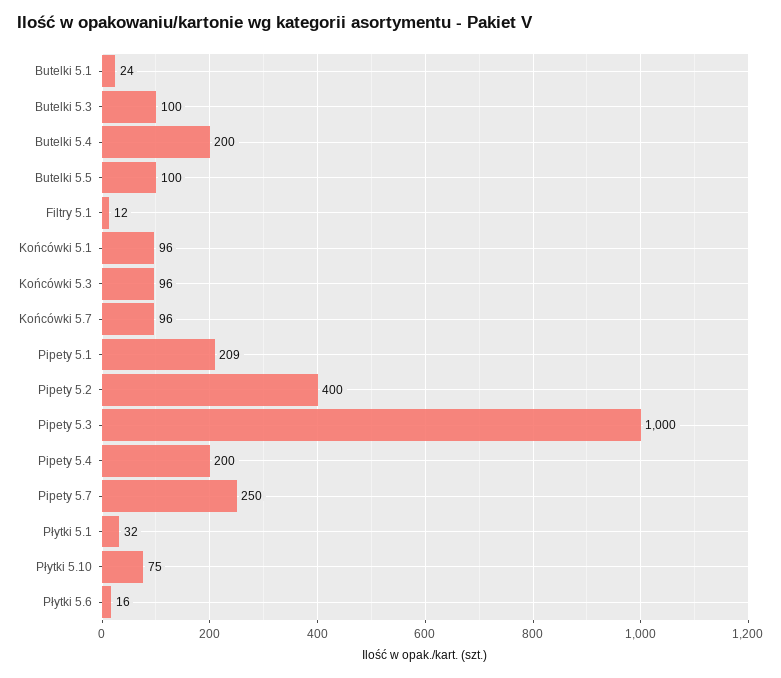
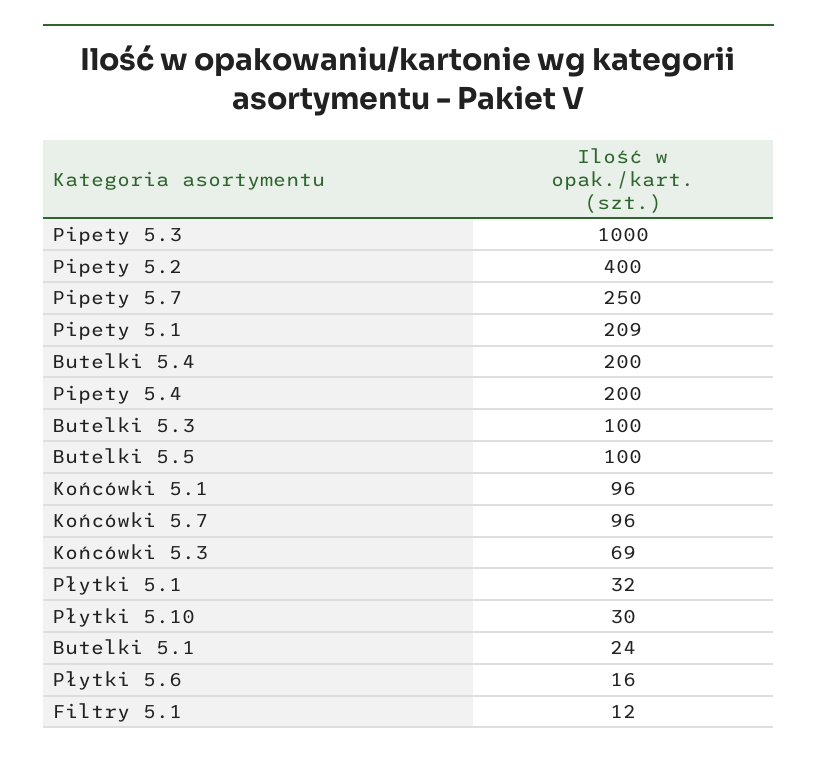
Końcówki 5.3: 96 -> 69
Płytki 5.10: 75 -> 30

